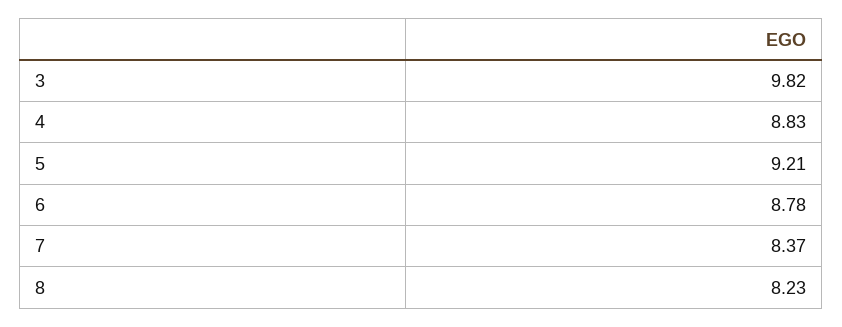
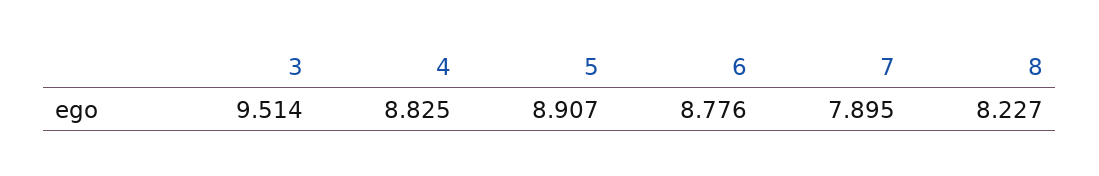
3: 9.82 -> 9.514
5: 9.21 -> 8.907
7: 8.37 -> 7.895

